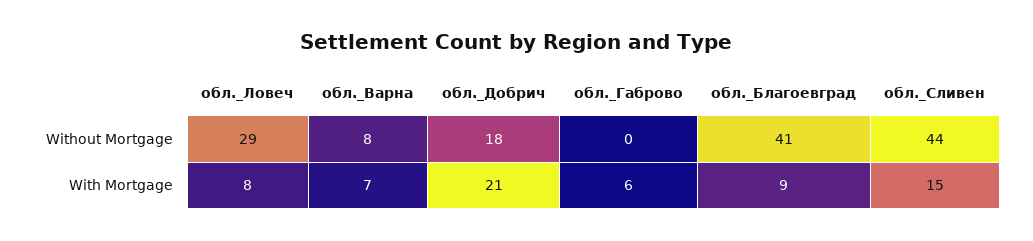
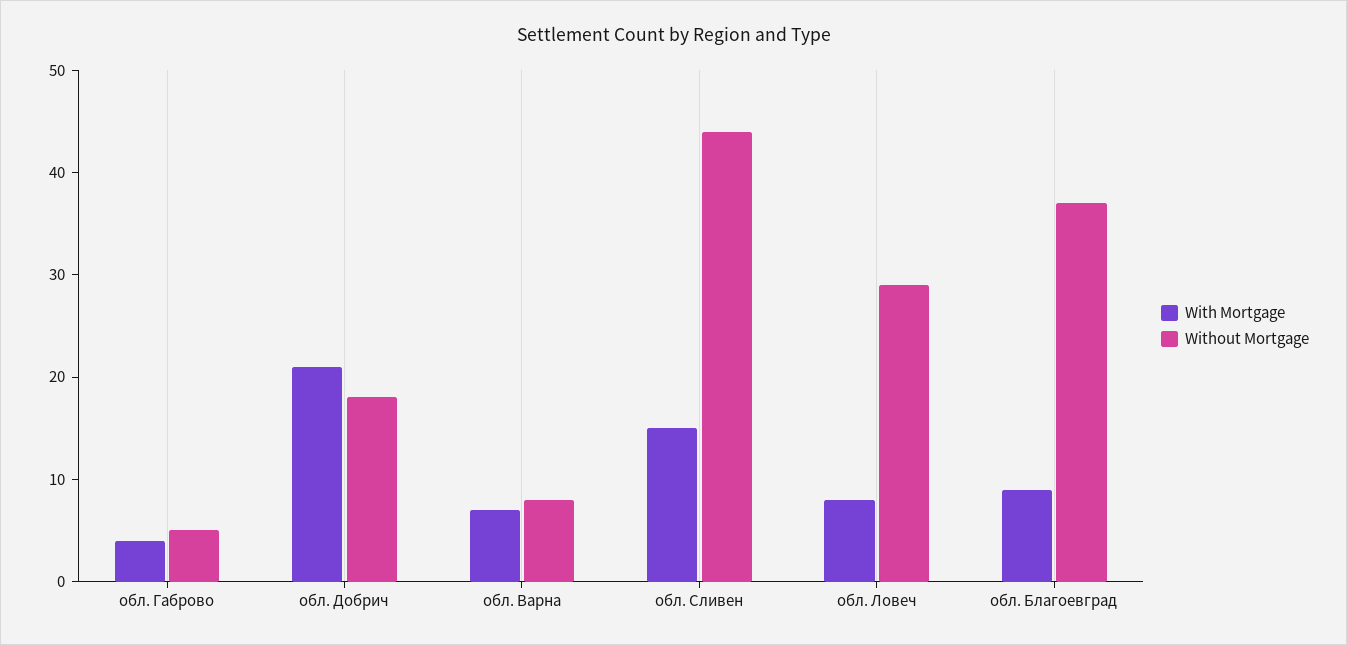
Without Mortgage, обл._Габрово: 0 -> 5
Without Mortgage, обл._Благоевград: 41 -> 37
With Mortgage, обл._Габрово: 6 -> 4

